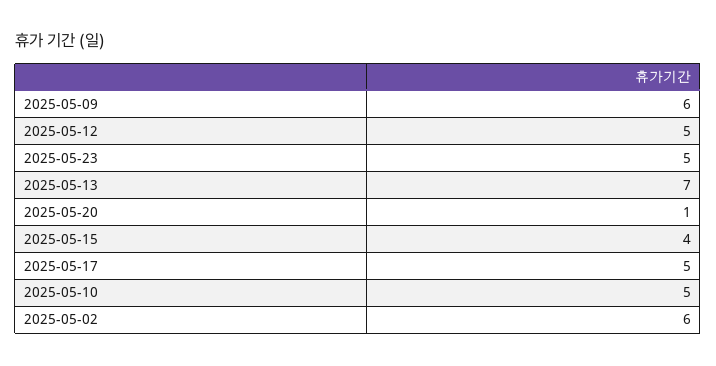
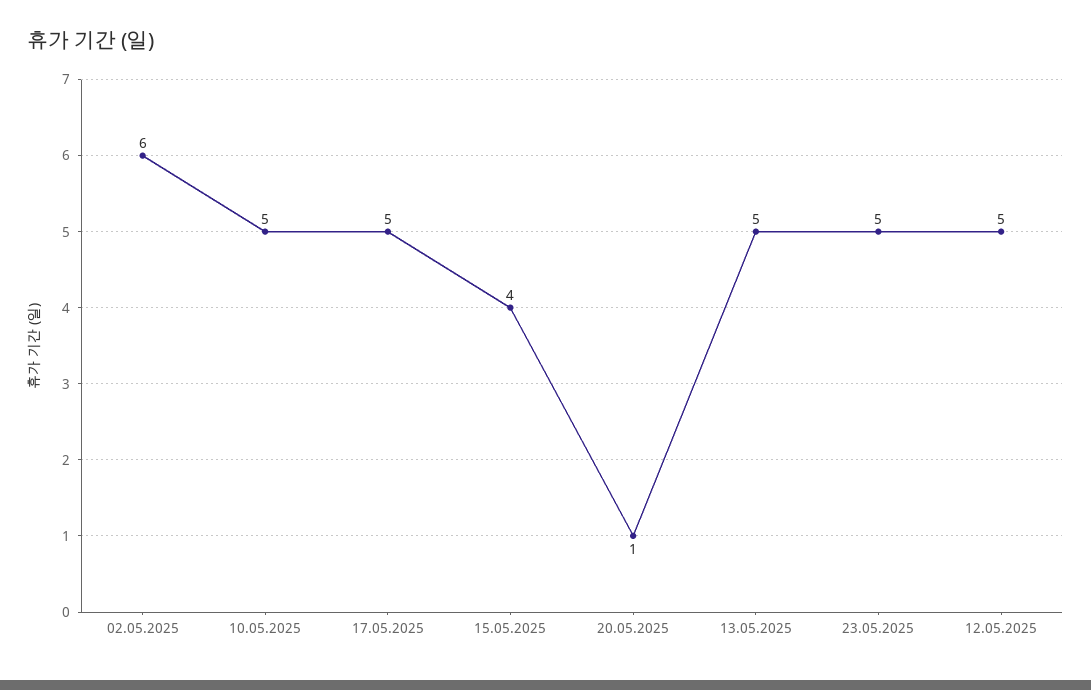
2025-05-09: 6 -> none
2025-05-13: 7 -> 5

